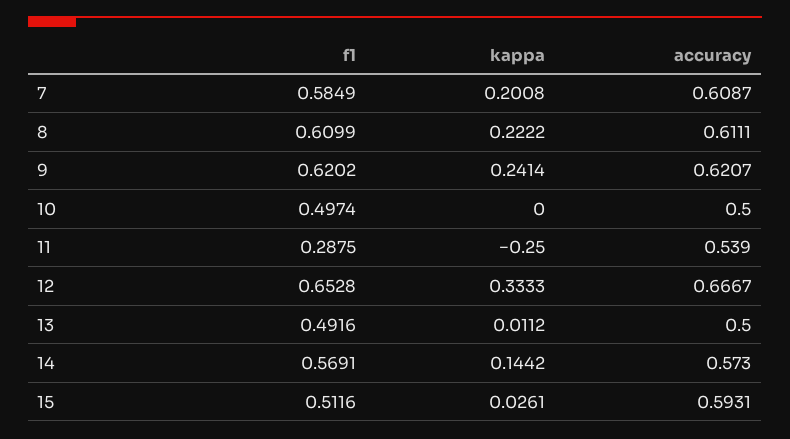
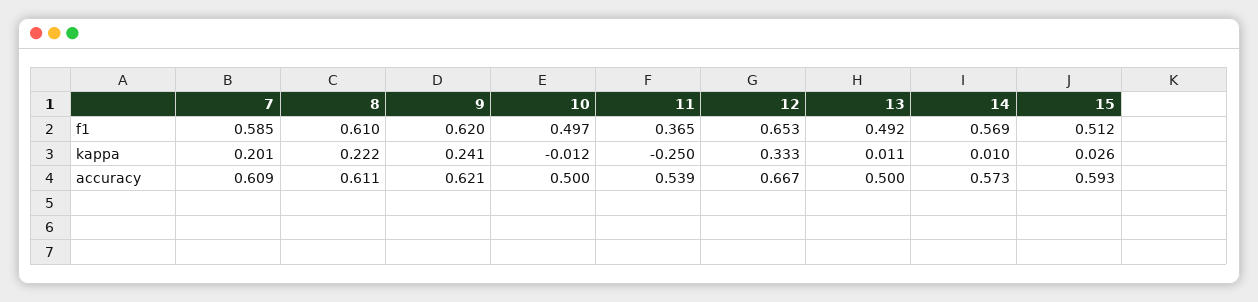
kappa, 10: 0 -> -0.012
f1, 11: 0.2875 -> 0.365
kappa, 14: 0.1442 -> 0.01

